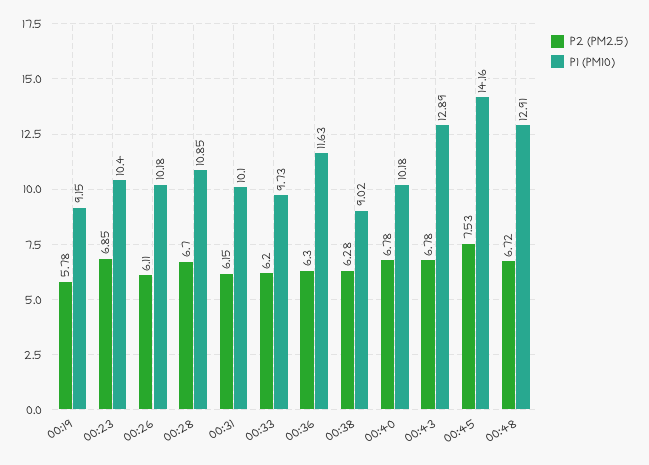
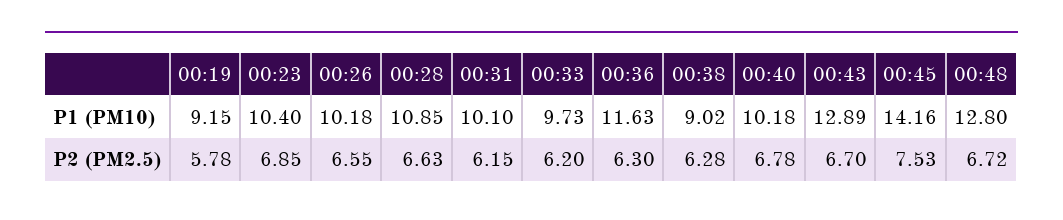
P2 (PM2.5), 00:26: 6.11 -> 6.55
P2 (PM2.5), 00:28: 6.7 -> 6.63
P2 (PM2.5), 00:43: 6.78 -> 6.7
P1 (PM10), 00:48: 12.91 -> 12.8

